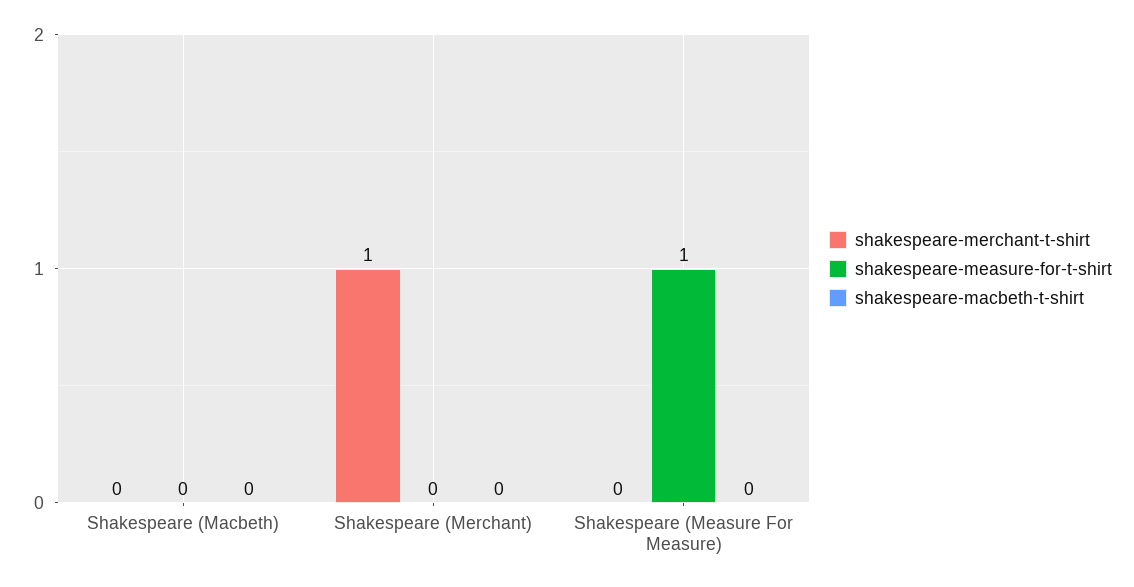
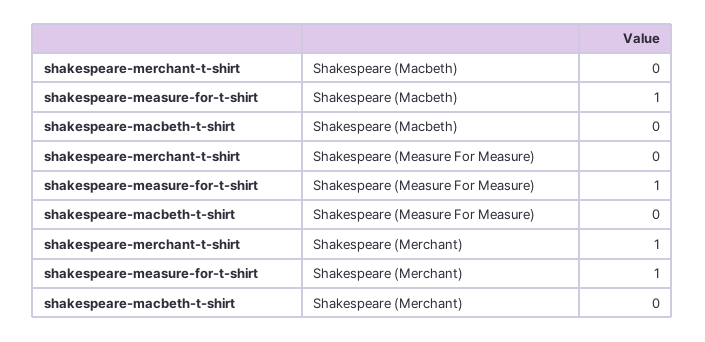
shakespeare-measure-for-t-shirt, Shakespeare (Macbeth): 0 -> 1
shakespeare-measure-for-t-shirt, Shakespeare (Merchant): 0 -> 1

